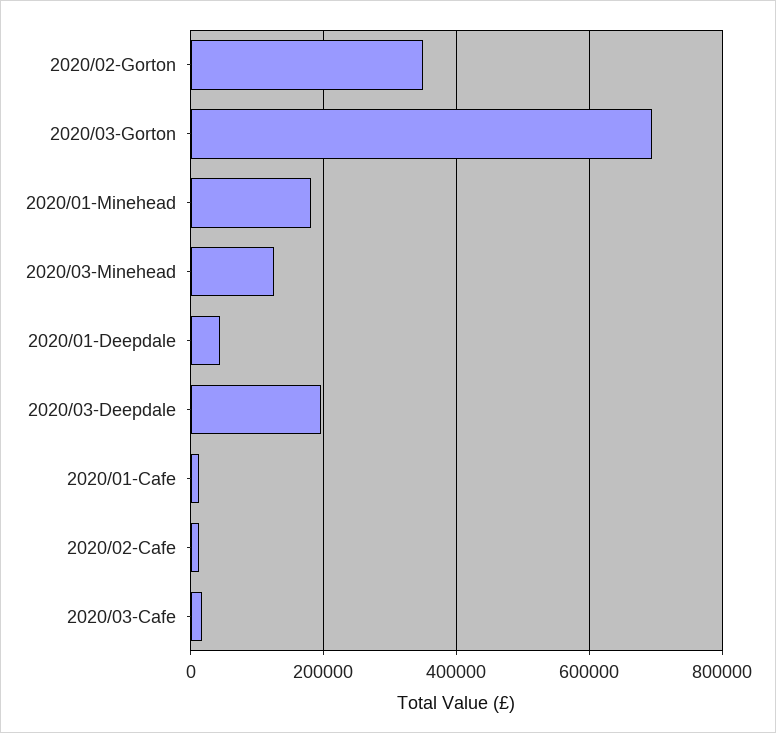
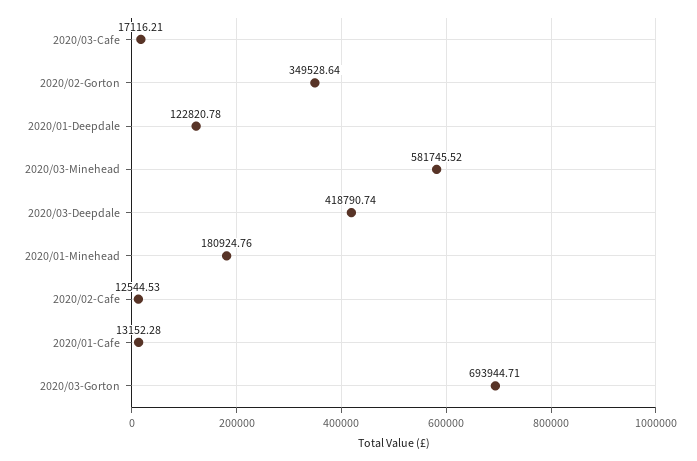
2020/03-Minehead: 120000 -> 581745.52
2020/01-Deepdale: 40000 -> 122820.78
2020/03-Deepdale: 200000 -> 418790.74

